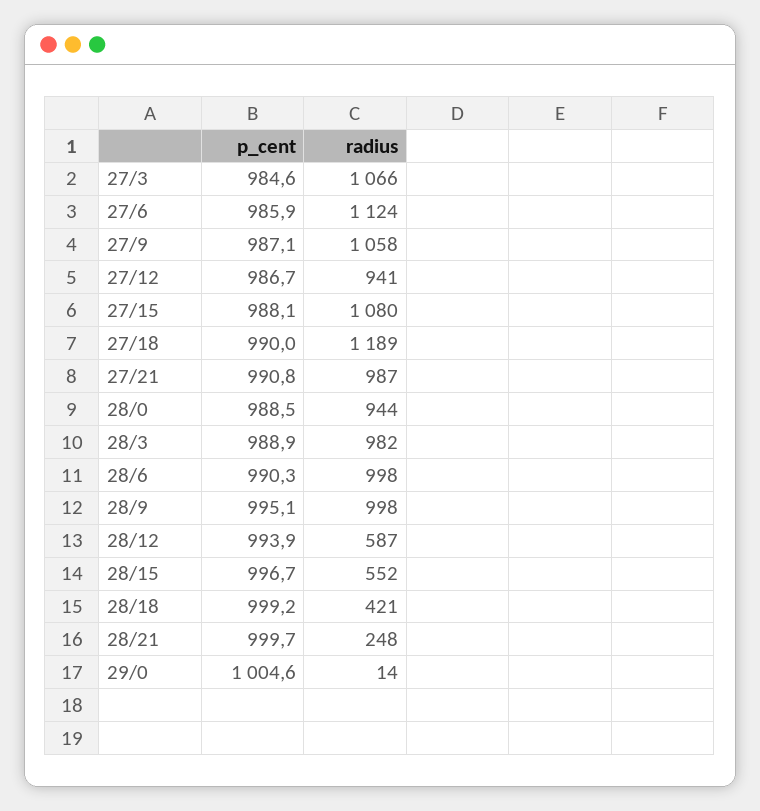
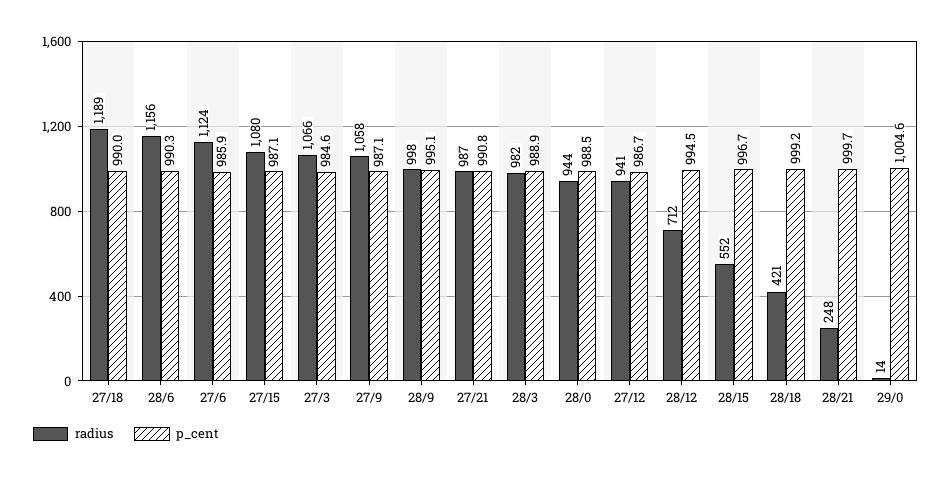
p_cent, 27/15: 988.1 -> 987.1
radius, 28/6: 998 -> 1156
p_cent, 28/12: 993.9 -> 994.5
radius, 28/12: 587 -> 712

